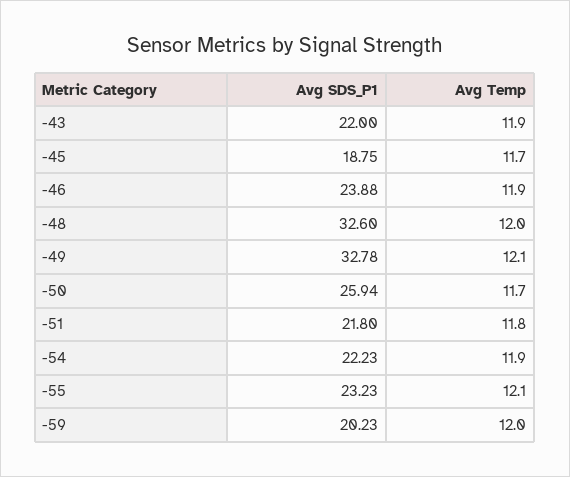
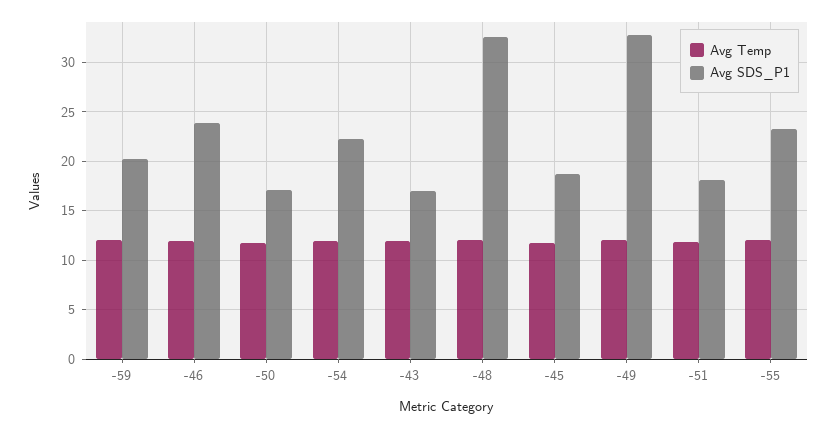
Avg SDS_P1, -43: 22 -> 17
Avg SDS_P1, -50: 25.94 -> 17
Avg SDS_P1, -51: 21.8 -> 18

